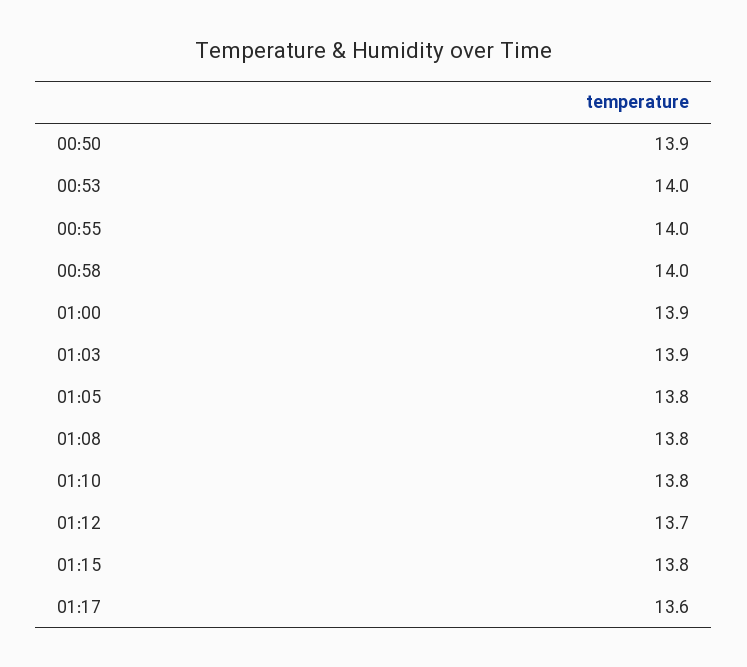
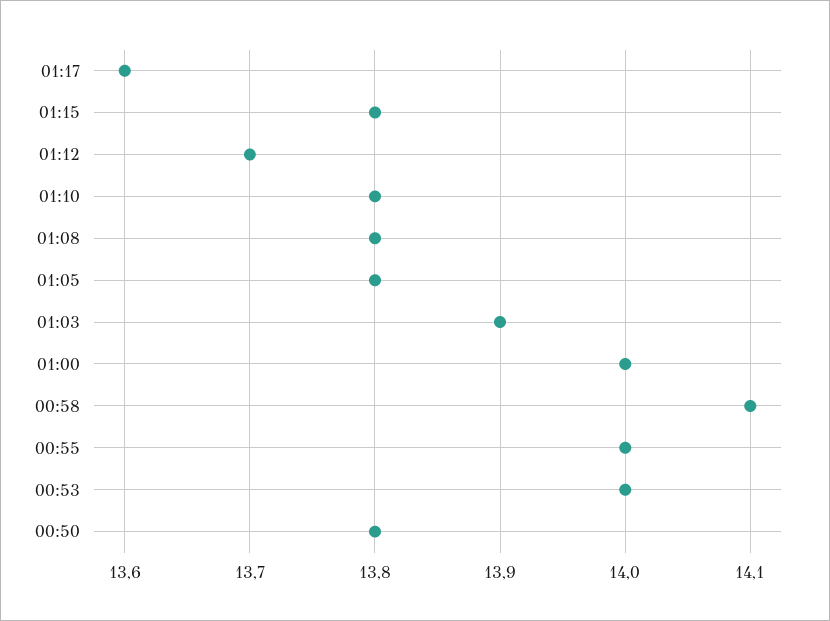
00:50: 13.9 -> 13.8
00:58: 14 -> 14.1
01:00: 13.9 -> 14

